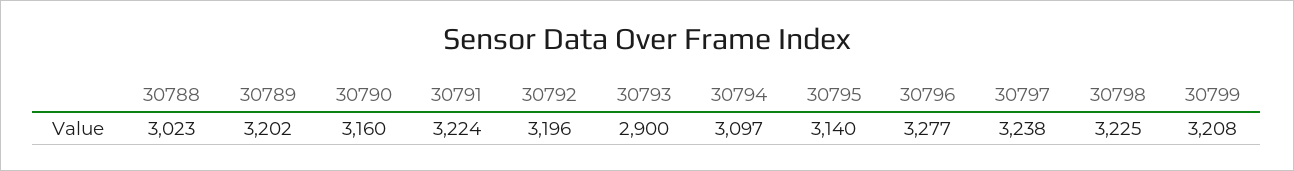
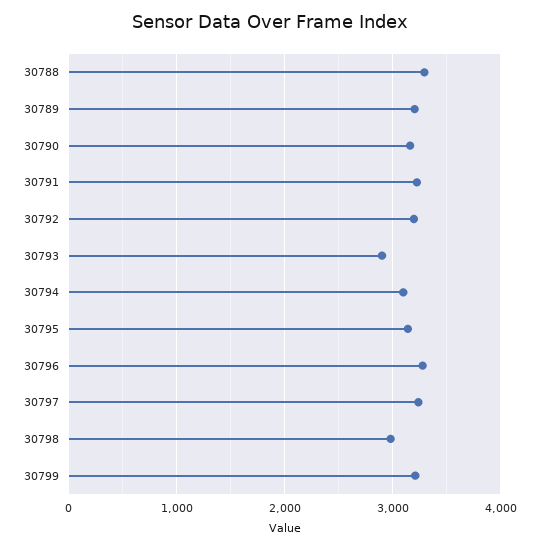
30788: 3023 -> 3300
30798: 3225 -> 3000

